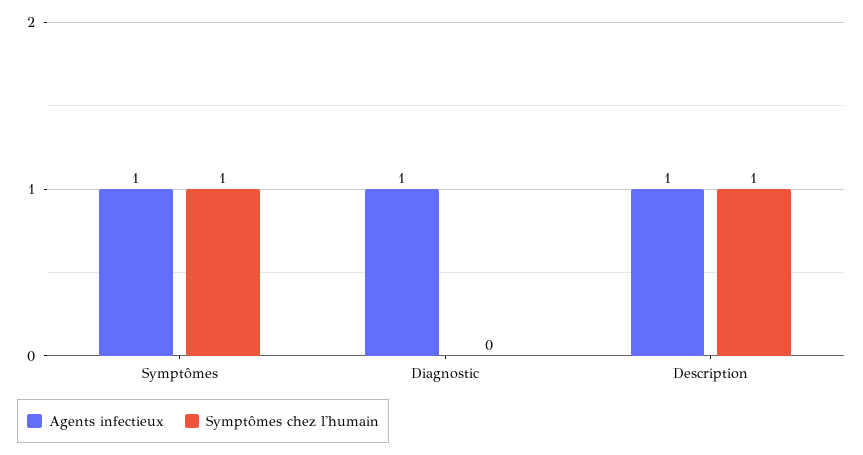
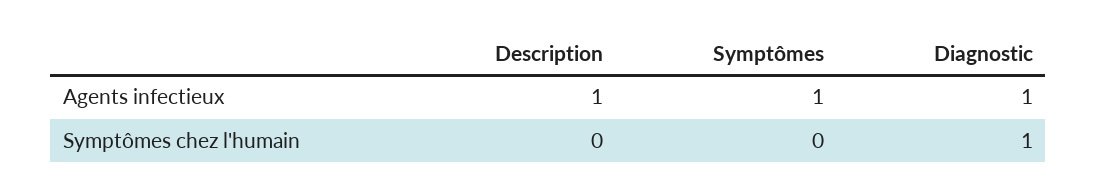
Symptômes chez l'humain, Symptômes: 1 -> 0
Symptômes chez l'humain, Diagnostic: 0 -> 1
Symptômes chez l'humain, Description: 1 -> 0

